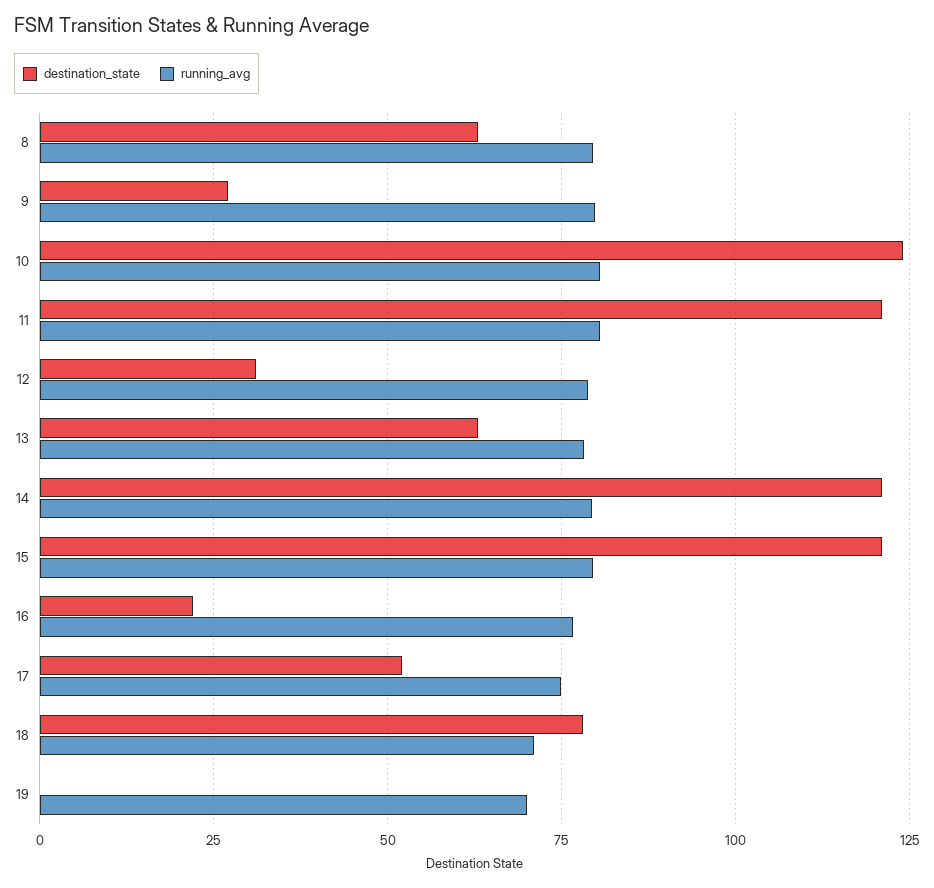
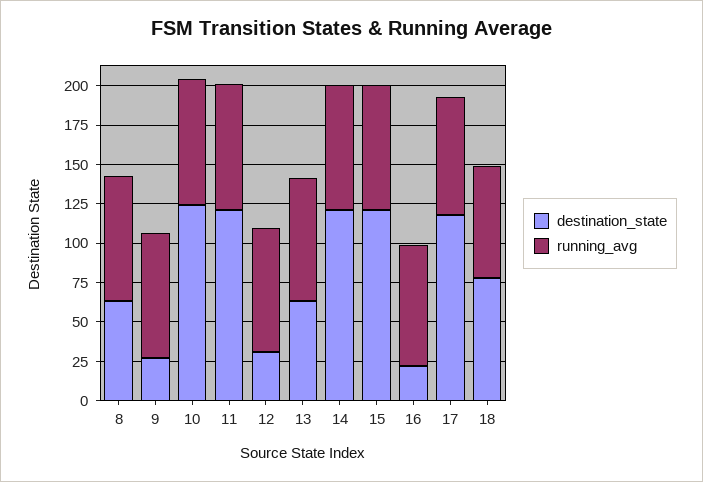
destination_state, 17: 52.5 -> 125
destination_state, 19: 0 -> none
running_avg, 19: 70 -> none

